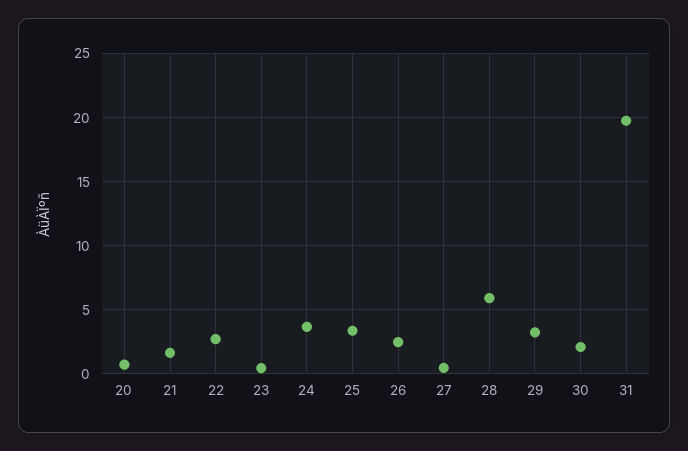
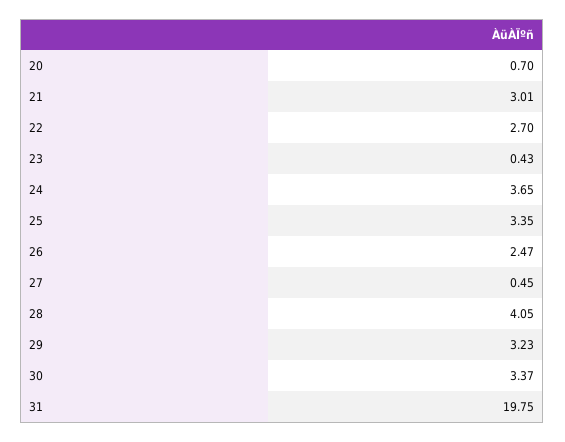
21: 1.5 -> 3.01
28: 6 -> 4.05
30: 2 -> 3.37

